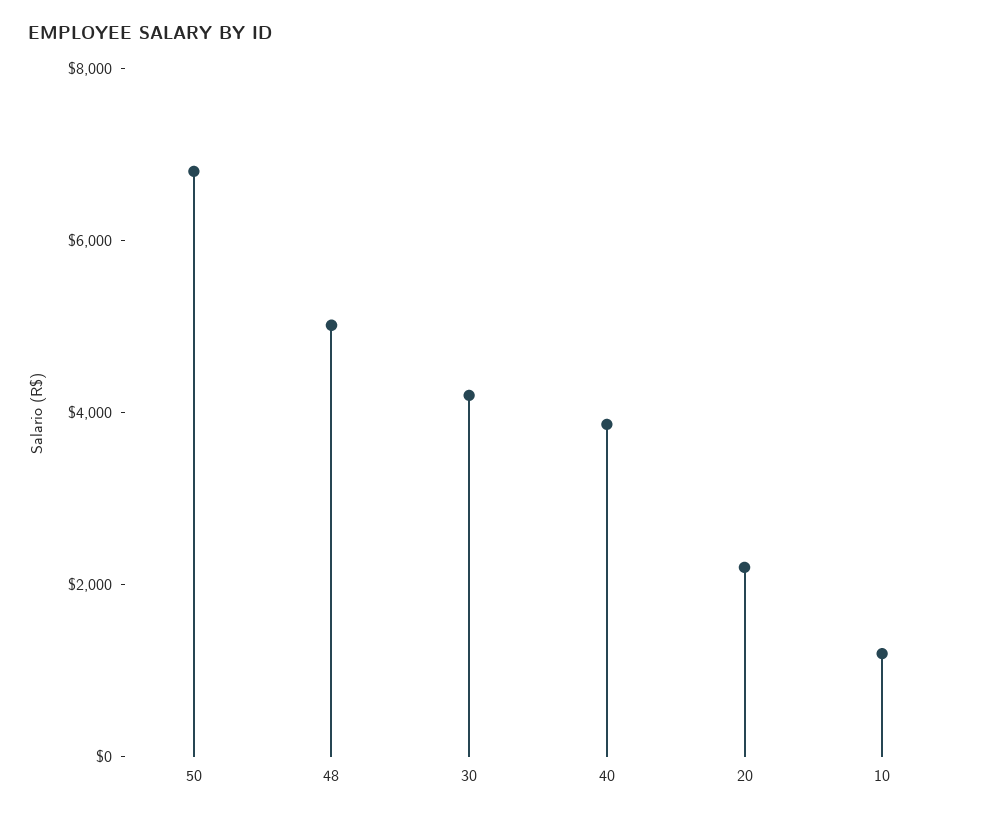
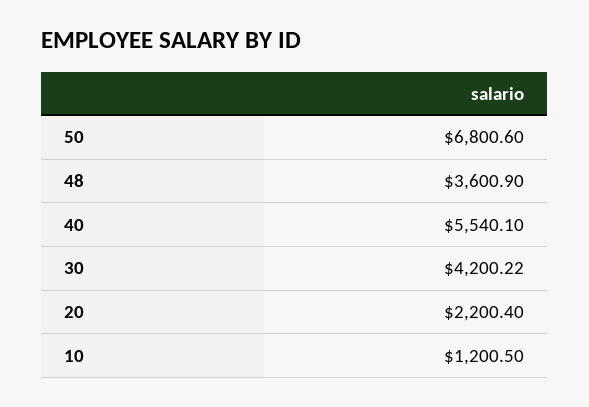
48: 5000 -> 3600.9
40: 4000 -> 5540.1

